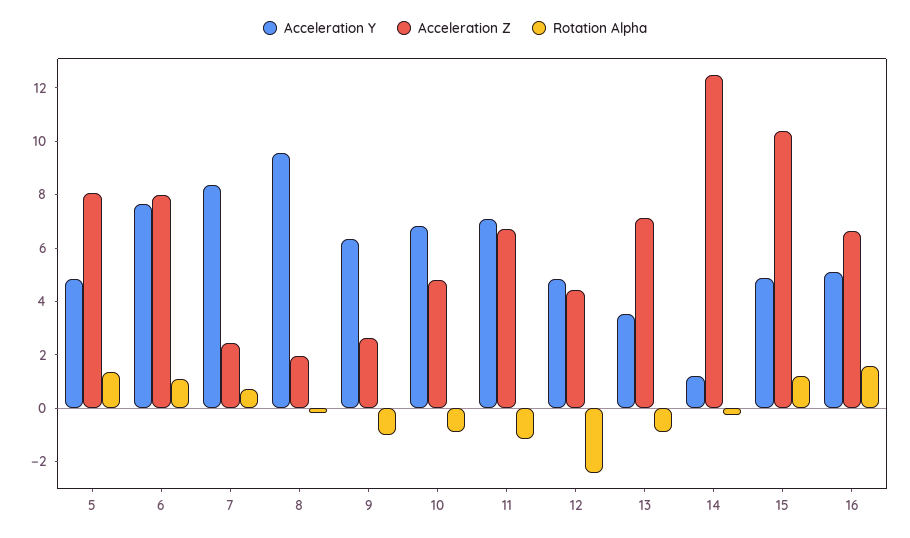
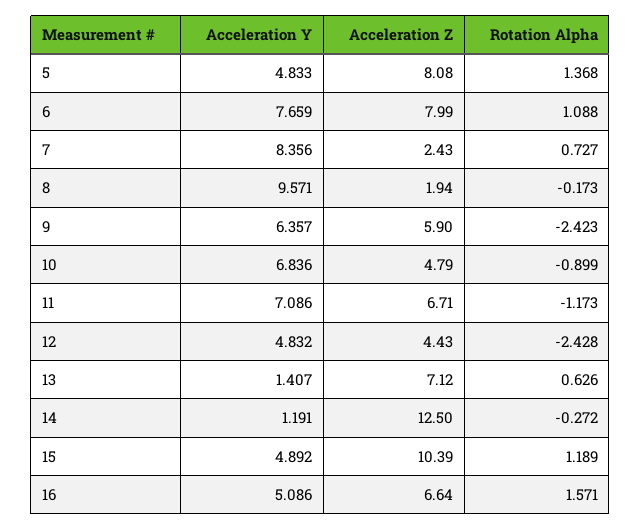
Acceleration Z, 9: 2.5 -> 5.9
Rotation Alpha, 9: -1 -> -2.423
Acceleration Y, 13: 3.5 -> 1.407
Rotation Alpha, 13: -1 -> 0.626

